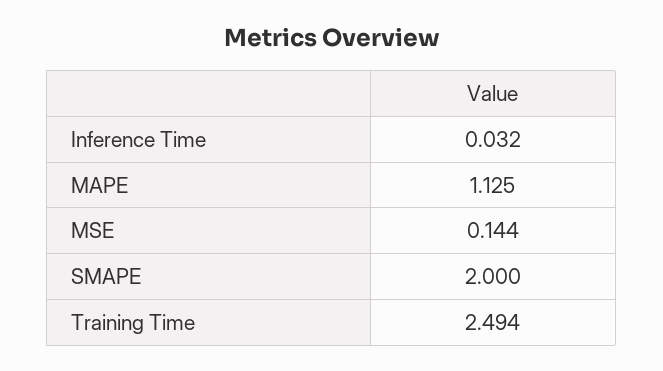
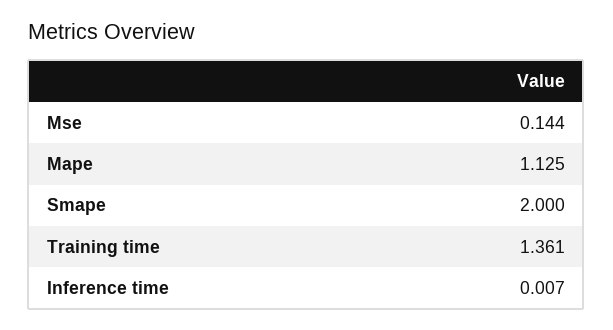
Inference Time: 0.032 -> 0.007
Training Time: 2.494 -> 1.361

